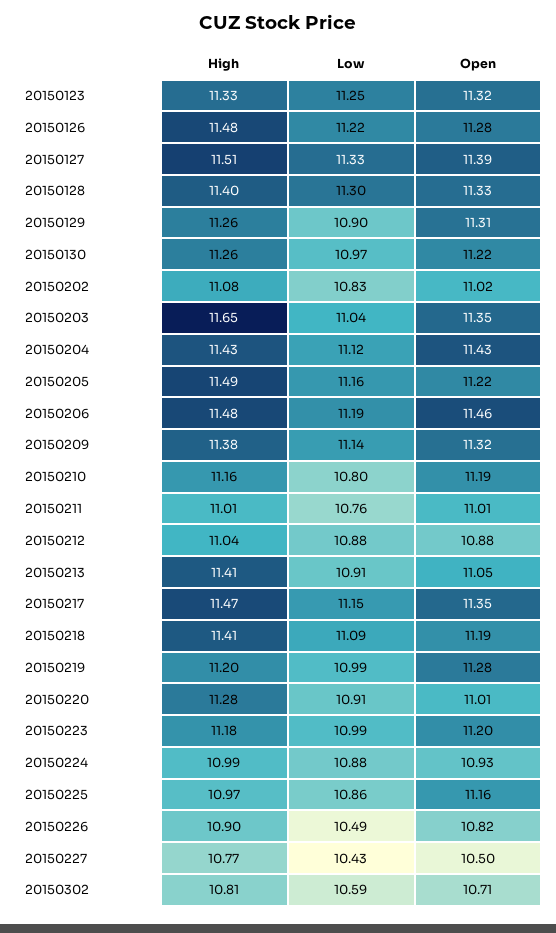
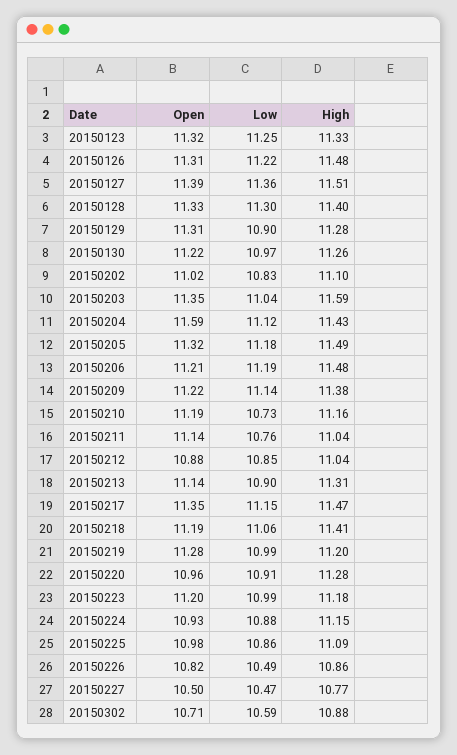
Open, 20150126: 11.28 -> 11.31
Low, 20150127: 11.33 -> 11.36
High, 20150129: 11.26 -> 11.28
High, 20150202: 11.08 -> 11.1
High, 20150203: 11.65 -> 11.59
Open, 20150204: 11.43 -> 11.59
Low, 20150205: 11.16 -> 11.18
Open, 20150205: 11.22 -> 11.32
Open, 20150206: 11.46 -> 11.21
Open, 20150209: 11.32 -> 11.22
Low, 20150210: 10.8 -> 10.73
High, 20150211: 11.01 -> 11.04
Open, 20150211: 11.01 -> 11.14
Low, 20150212: 10.88 -> 10.85
High, 20150213: 11.41 -> 11.31
Low, 20150213: 10.91 -> 10.9
Open, 20150213: 11.05 -> 11.14
Low, 20150218: 11.09 -> 11.06
Open, 20150220: 11.01 -> 10.96
High, 20150224: 10.99 -> 11.15
High, 20150225: 10.97 -> 11.09
Open, 20150225: 11.16 -> 10.98
High, 20150226: 10.9 -> 10.86
Low, 20150227: 10.43 -> 10.47
High, 20150302: 10.81 -> 10.88

